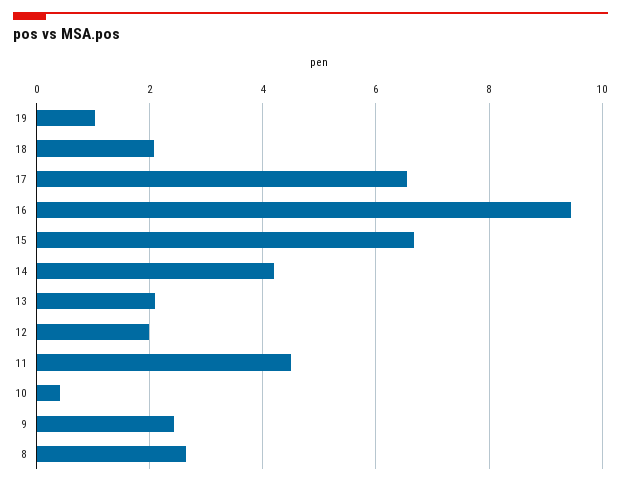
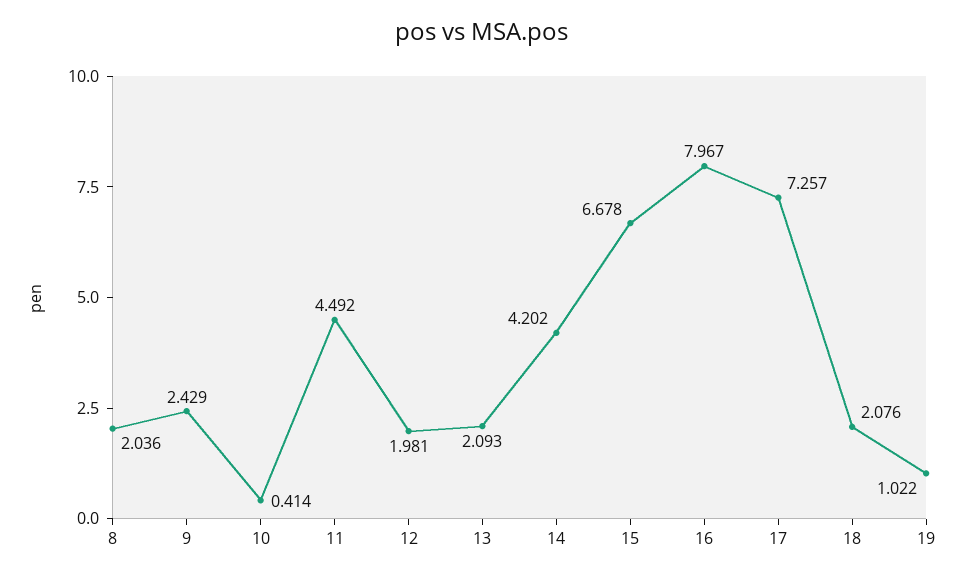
17: 6.6 -> 7.257
16: 9.4 -> 7.967
8: 2.6 -> 2.036

